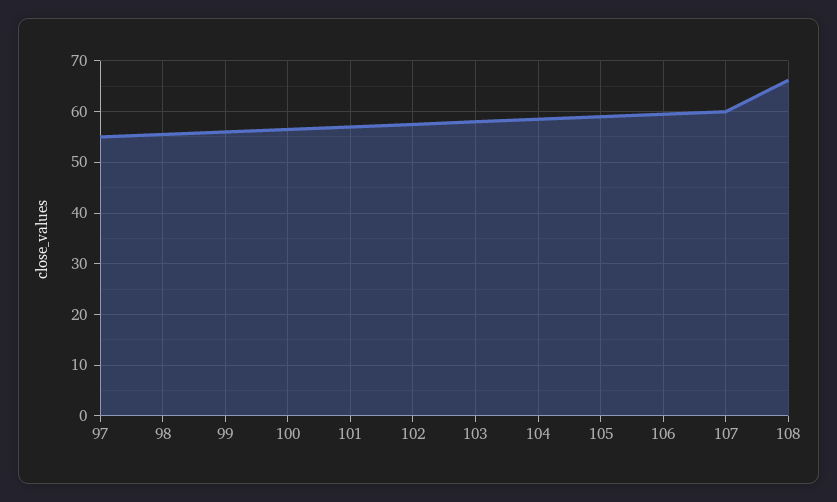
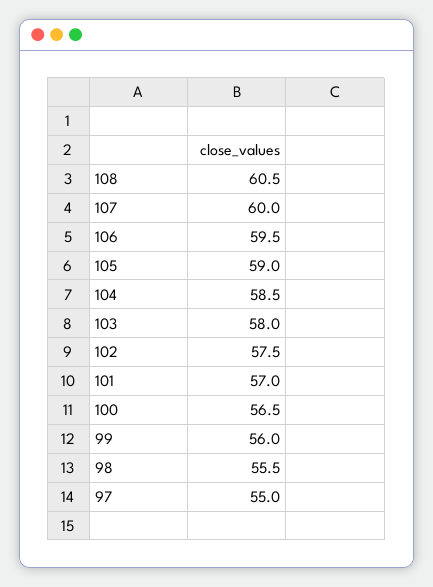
108: 66 -> 60.5

